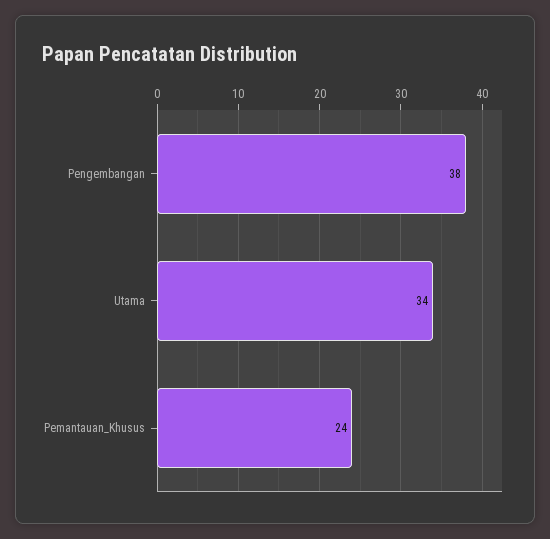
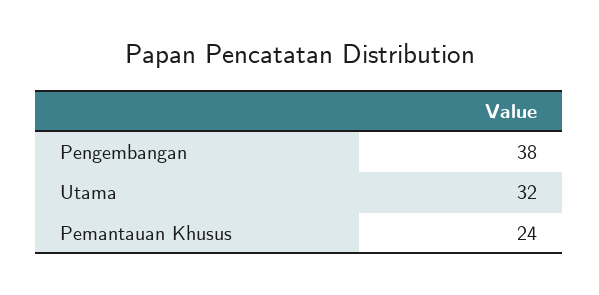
Utama: 34 -> 32

